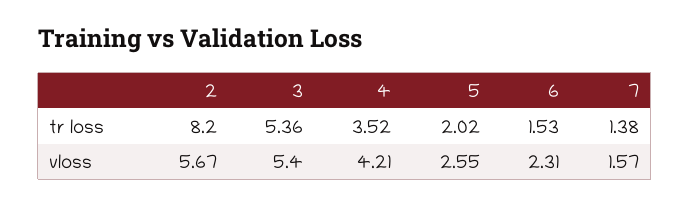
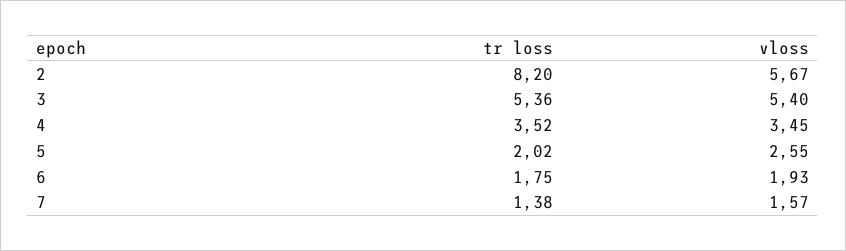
6, tr loss: 1.53 -> 1.75
4, vloss: 4.21 -> 3.45
6, vloss: 2.31 -> 1.93

